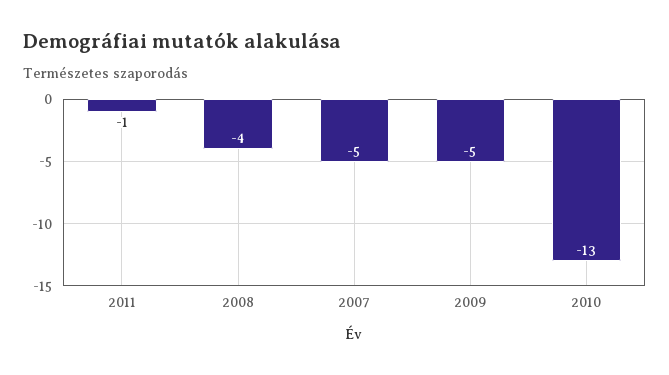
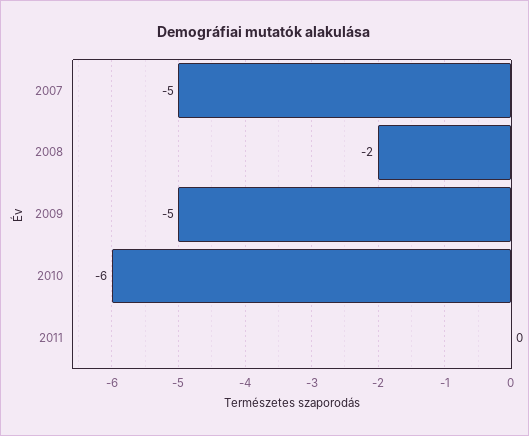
2011: -1 -> 0
2008: -4 -> -2
2010: -13 -> -6

